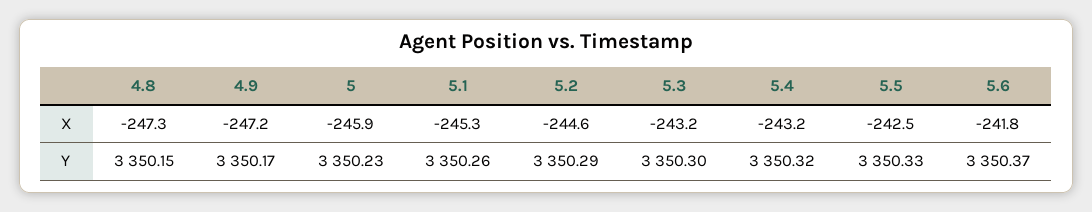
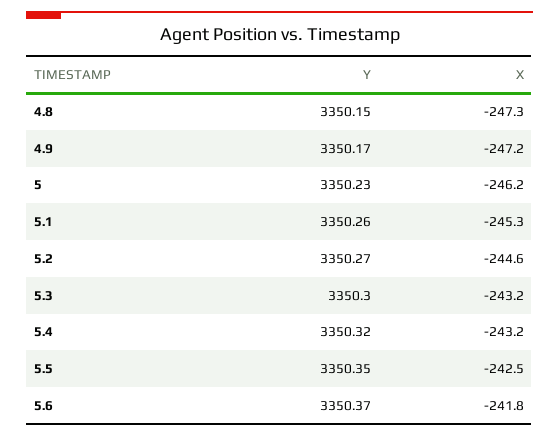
5, X: -245.9 -> -246.2
5.2, Y: 3350.29 -> 3350.27
5.5, Y: 3350.33 -> 3350.35

